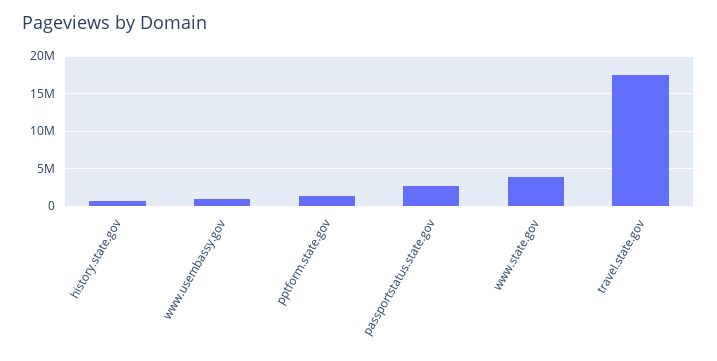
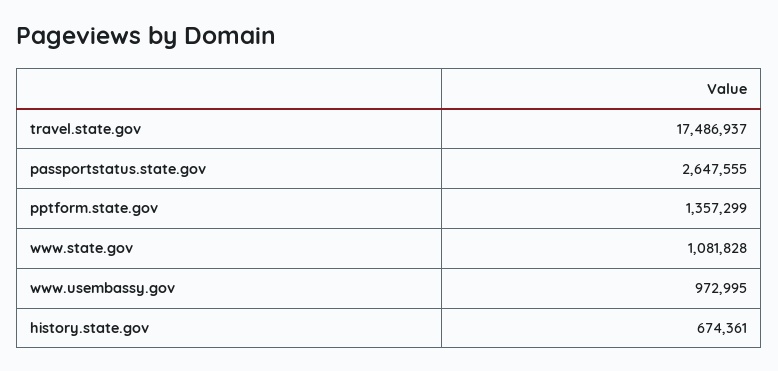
www.state.gov: 4000000 -> 1081828

